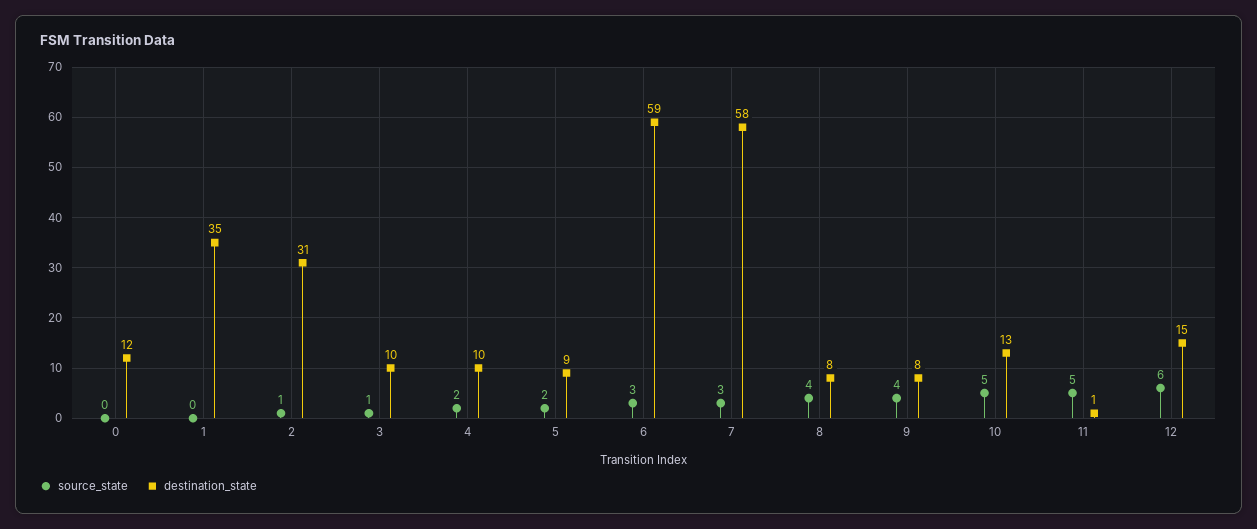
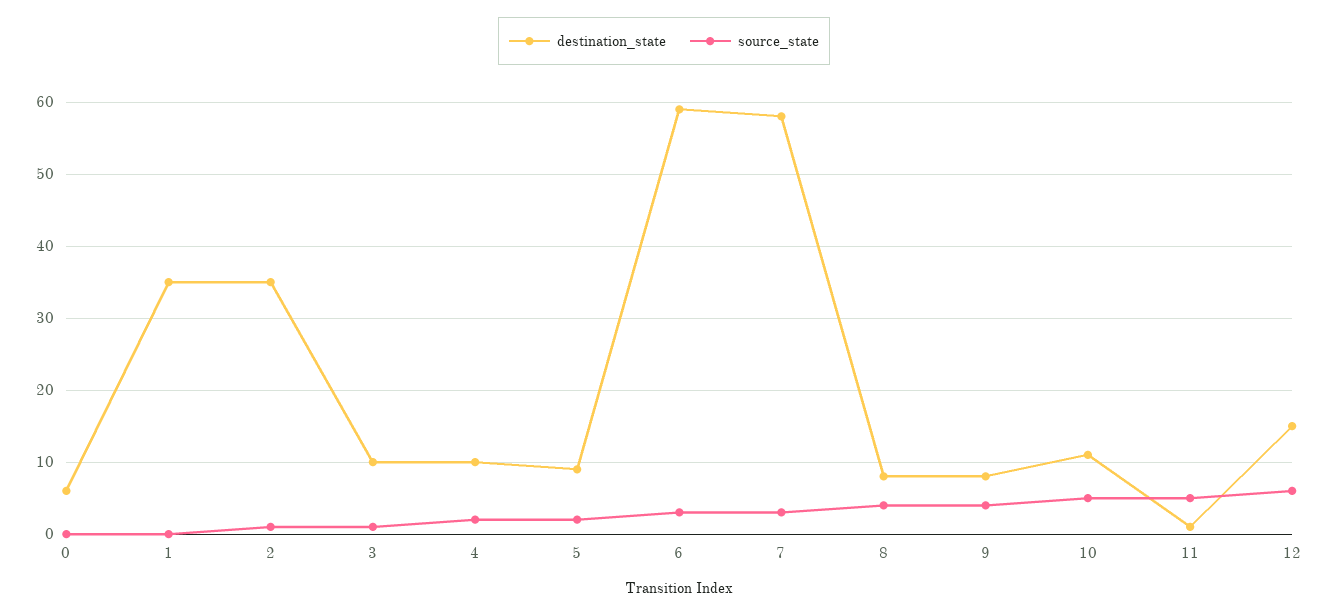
destination_state, 0: 12 -> 6
destination_state, 2: 31 -> 35
destination_state, 10: 13 -> 11

